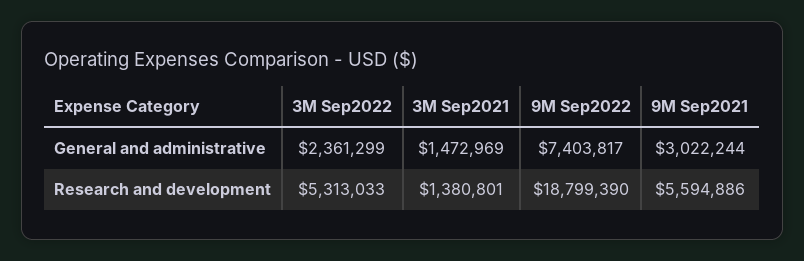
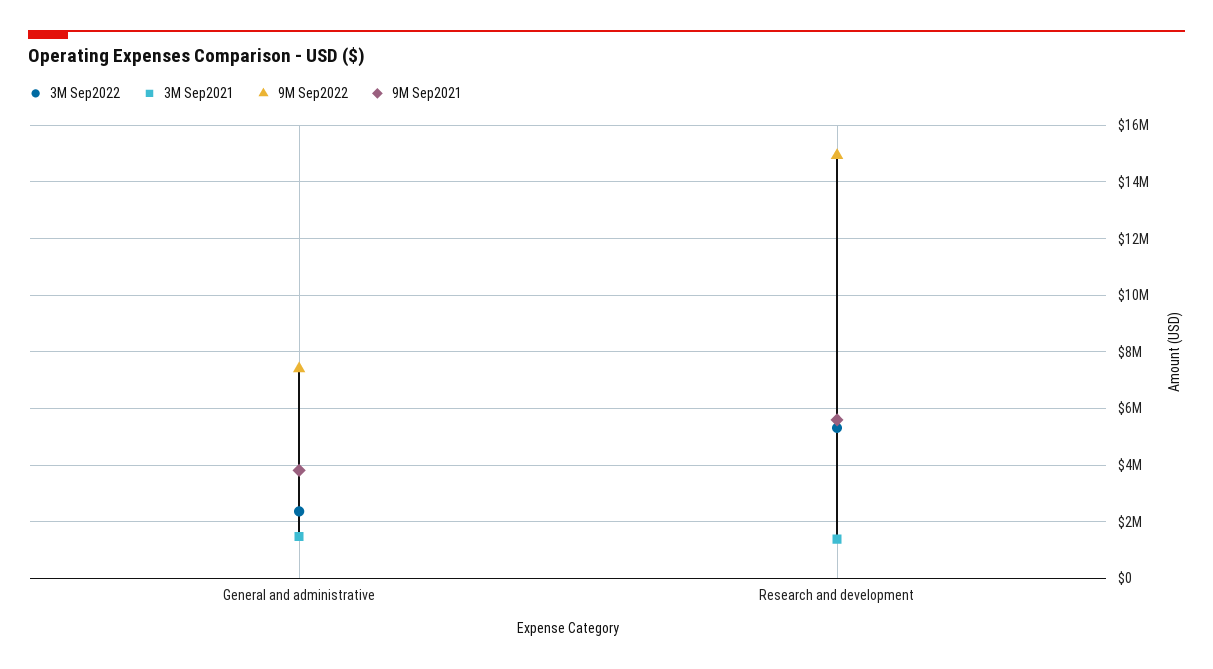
9M Sep2021, General and administrative: 3022244 -> 3750000
9M Sep2022, Research and development: 18799390 -> 15000000

